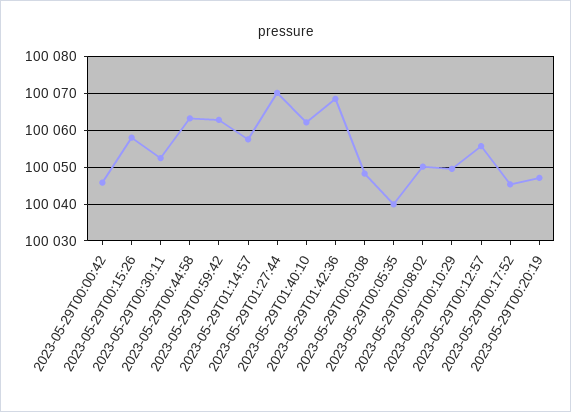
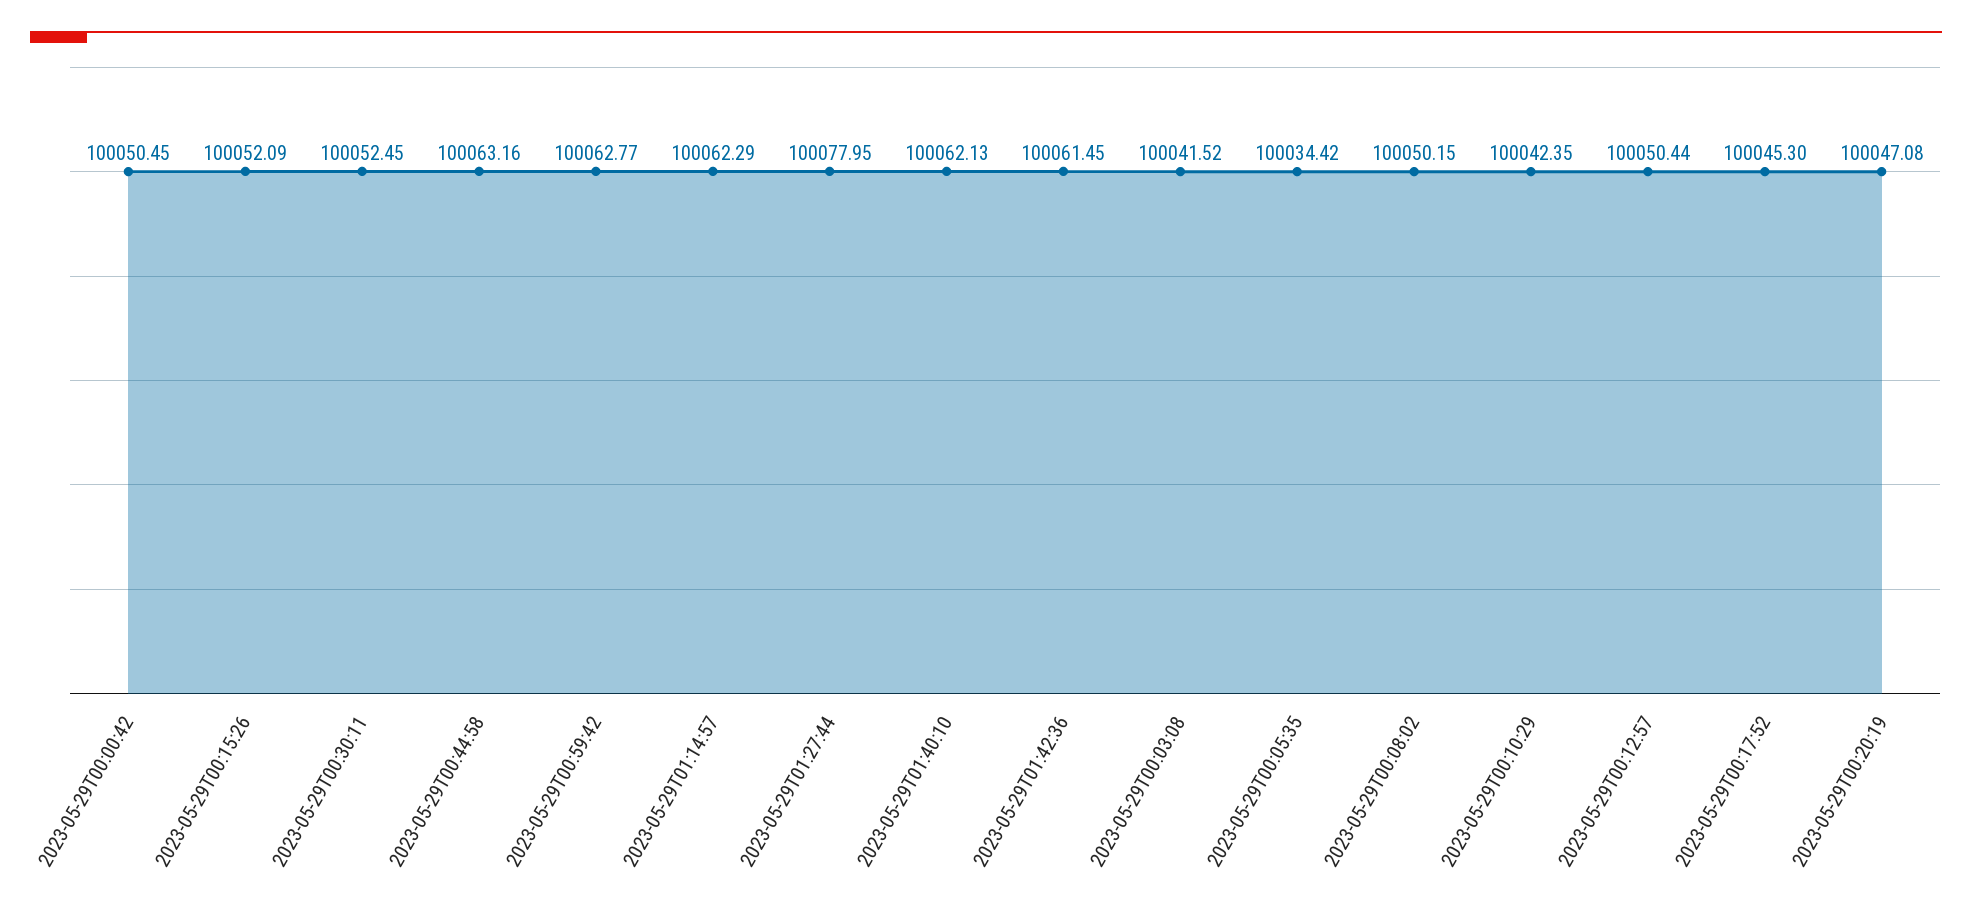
2023-05-29T00:00:42: 100046 -> 100050.45
2023-05-29T00:15:26: 100058 -> 100052.09
2023-05-29T01:14:57: 100058 -> 100062.29
2023-05-29T01:27:44: 100070 -> 100077.95
2023-05-29T01:42:36: 100068 -> 100061.45
2023-05-29T00:03:08: 100048 -> 100041.52
2023-05-29T00:05:35: 100040 -> 100034.42
2023-05-29T00:10:29: 100050 -> 100042.35
2023-05-29T00:12:57: 100056 -> 100050.44

